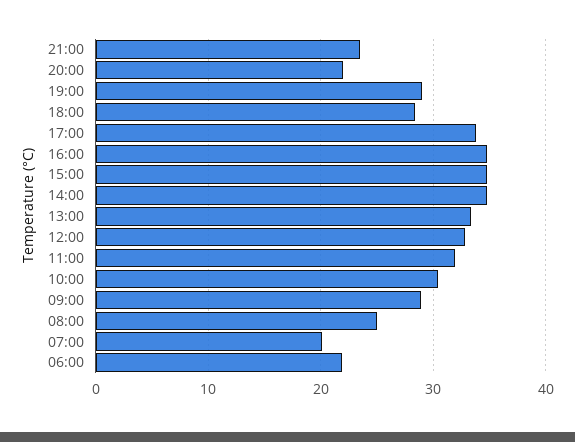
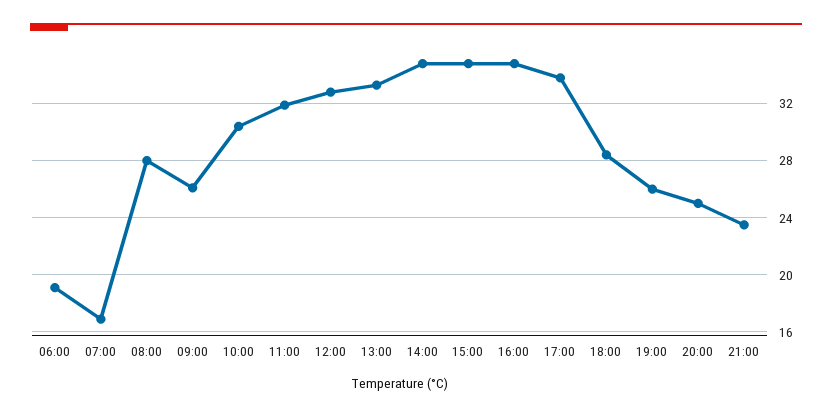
20:00: 22 -> 25
19:00: 29 -> 26
09:00: 29 -> 26
08:00: 25 -> 28
07:00: 20 -> 17
06:00: 22 -> 19

